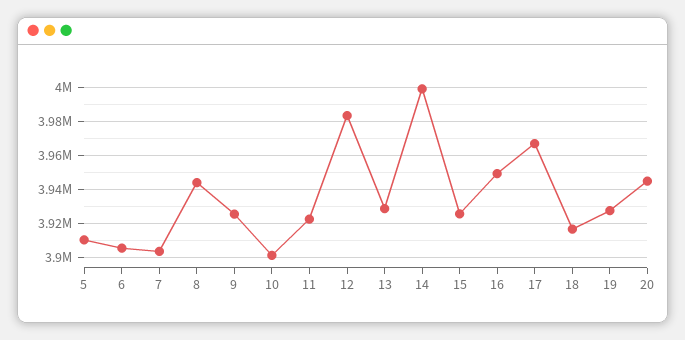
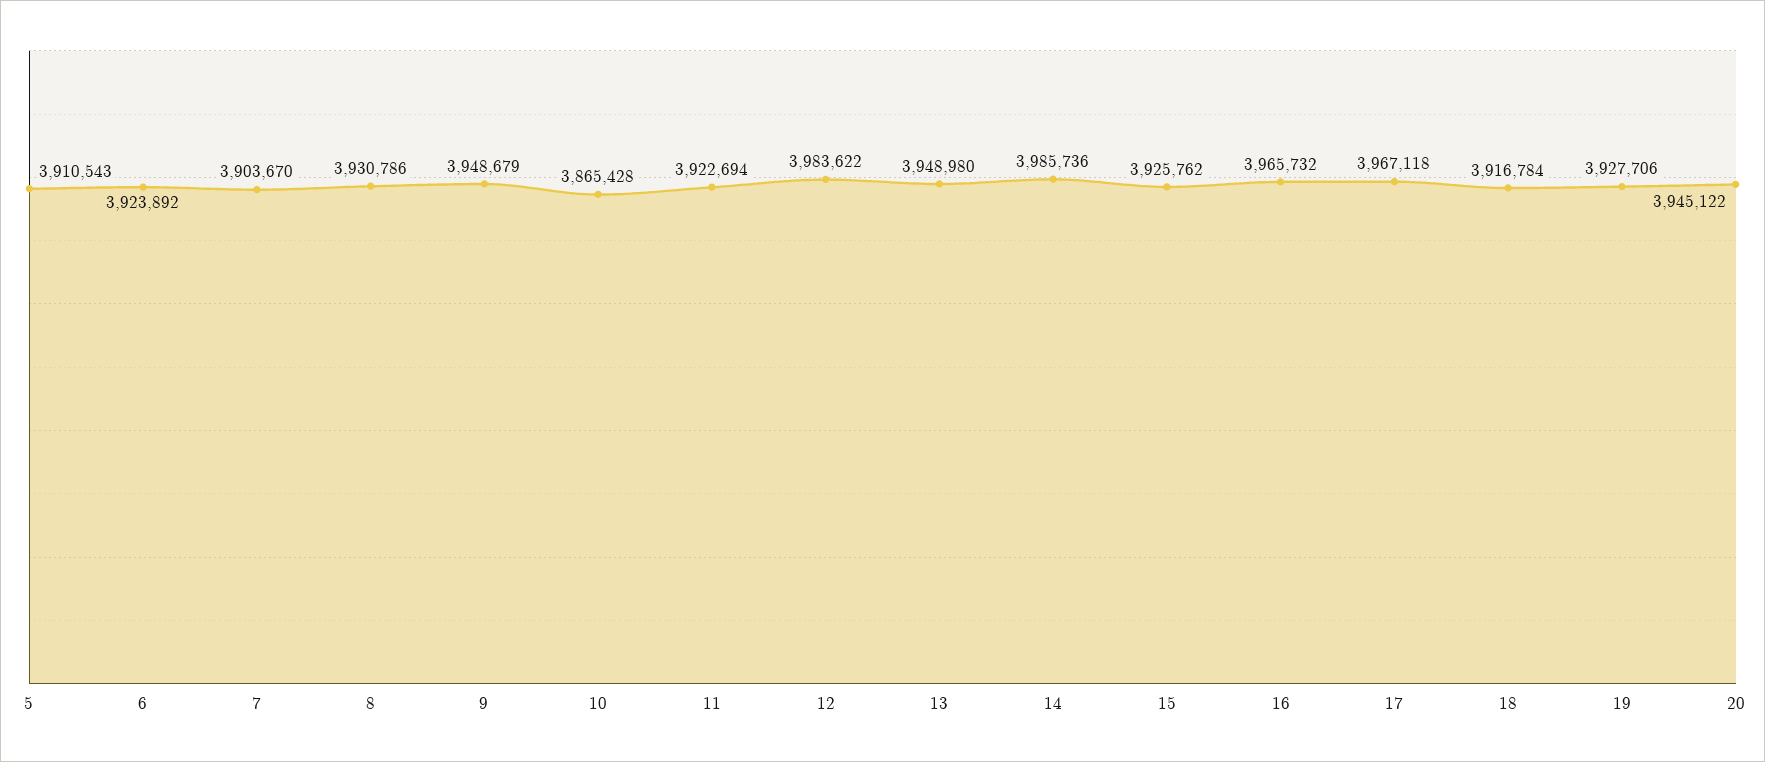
6: 3905000 -> 3923892
8: 3945000 -> 3930786
9: 3925000 -> 3948679
10: 3900000 -> 3865428
13: 3930000 -> 3948980
14: 4000000 -> 3985736
16: 3950000 -> 3965732

